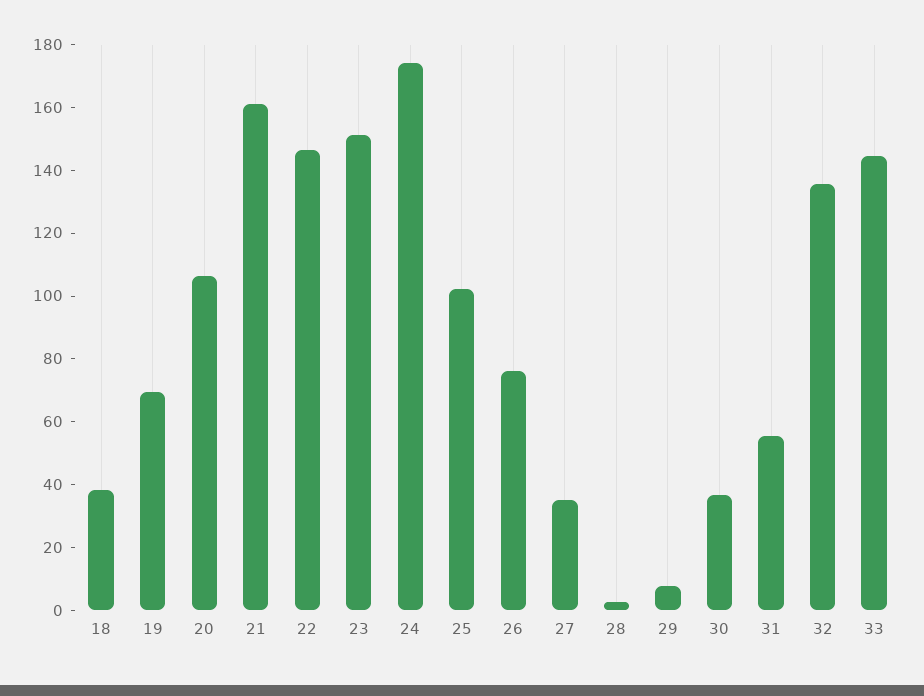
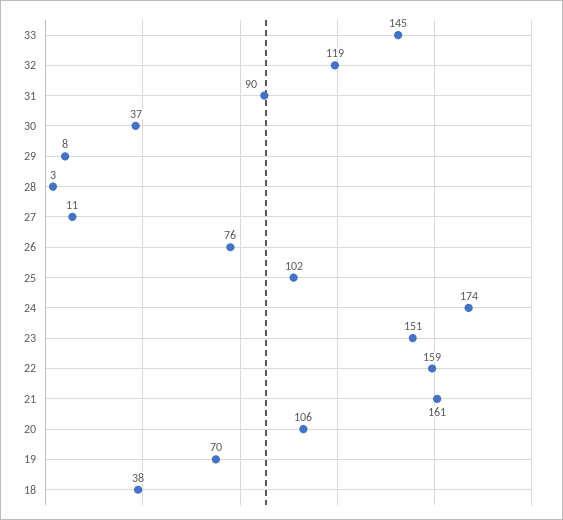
22: 145 -> 159
27: 35 -> 11
31: 55 -> 90
32: 135 -> 119

